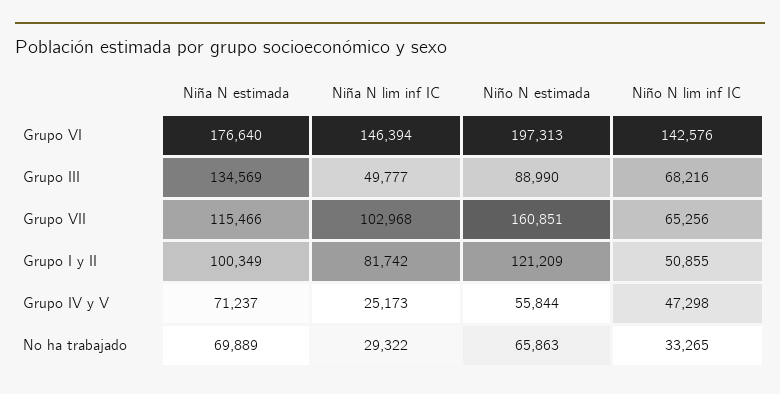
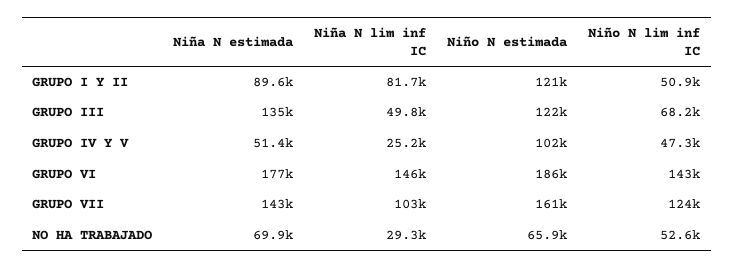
Niño N estimada, Grupo VI: 197313 -> 186000
Niño N estimada, Grupo III: 88990 -> 122000
Niña N estimada, Grupo VII: 115466 -> 143000
Niño N lim inf IC, Grupo VII: 65256 -> 124000
Niña N estimada, Grupo I y II: 100349 -> 89600
Niña N estimada, Grupo IV y V: 71237 -> 51400
Niño N estimada, Grupo IV y V: 55844 -> 102000
Niño N lim inf IC, No ha trabajado: 33265 -> 52600

